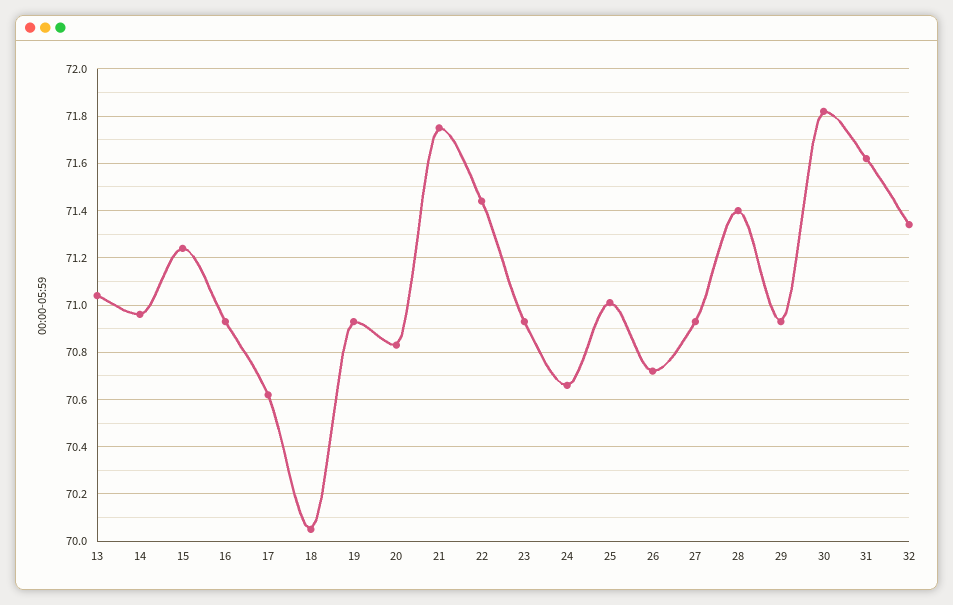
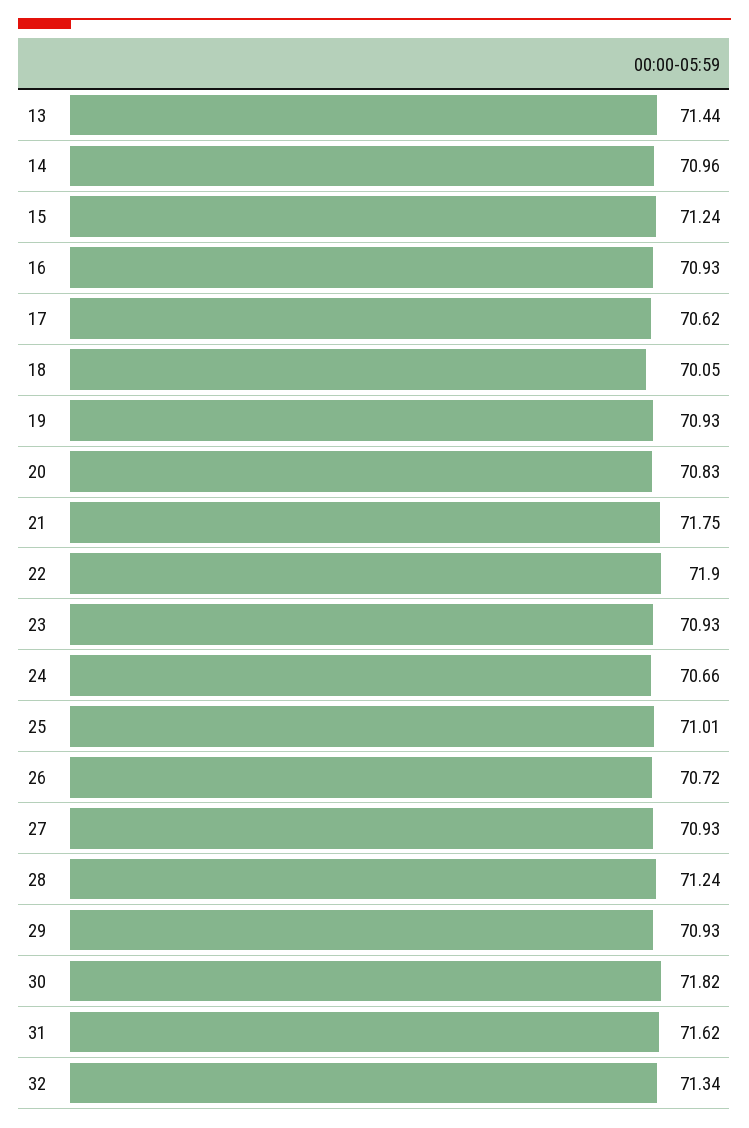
13: 71.05 -> 71.44
22: 71.45 -> 71.9
28: 71.4 -> 71.24

